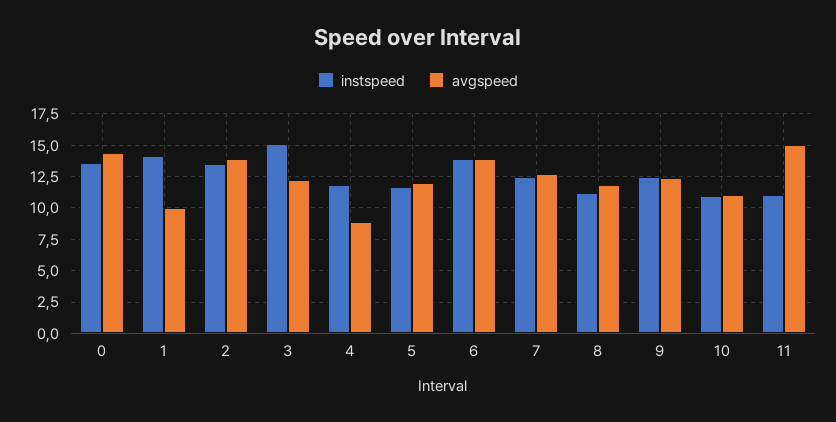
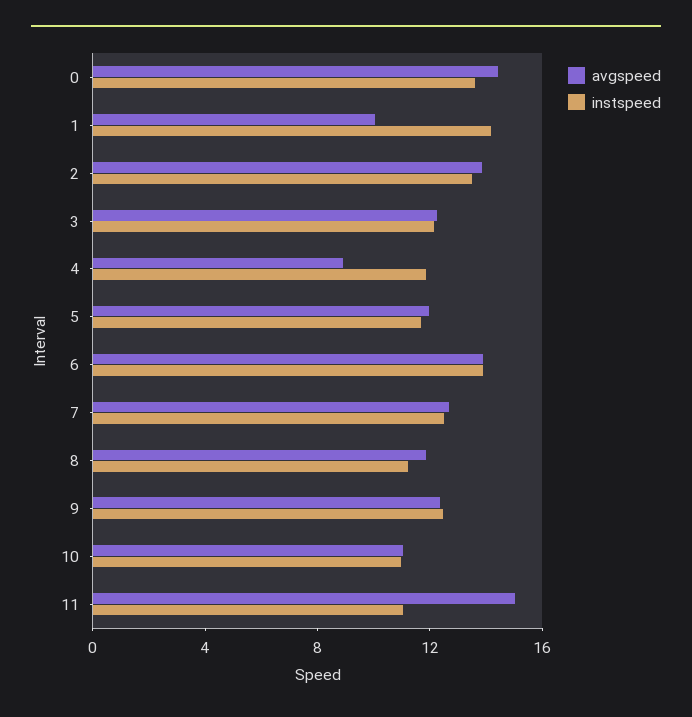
instspeed, 3: 15 -> 12

